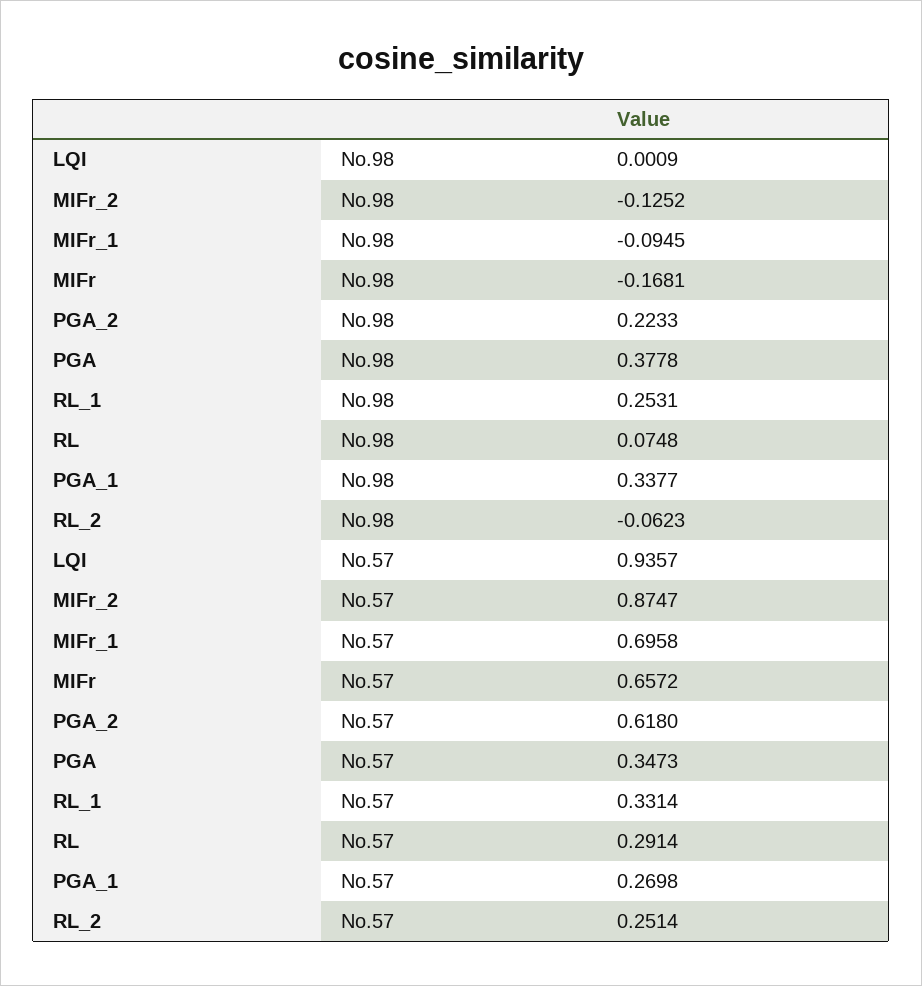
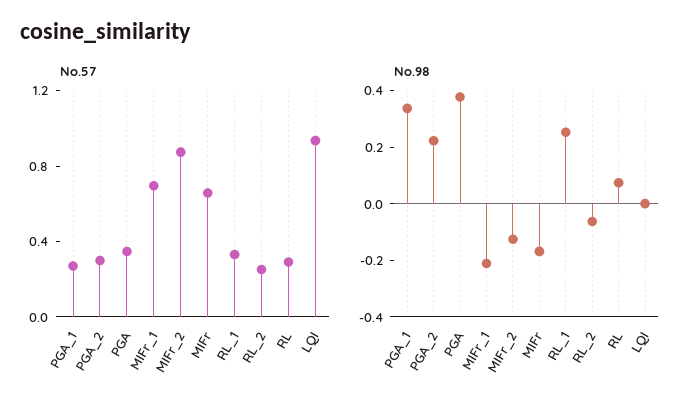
No.98, MIFr_1: -0.0945 -> -0.2
No.57, PGA_2: 0.618 -> 0.3

